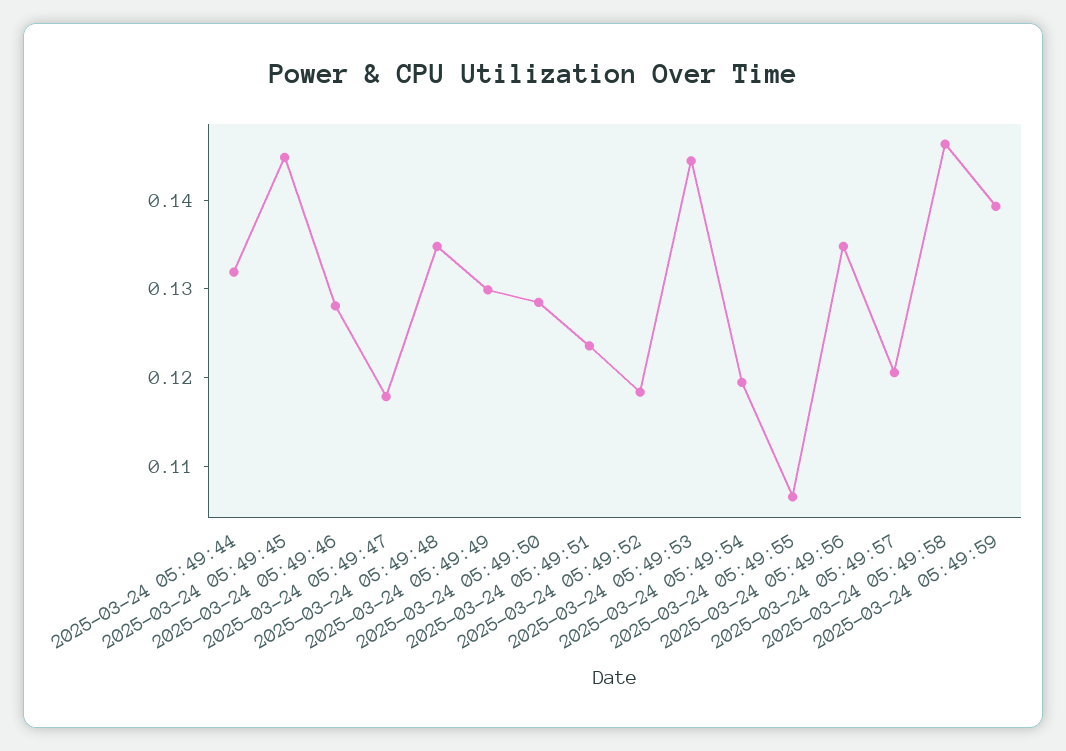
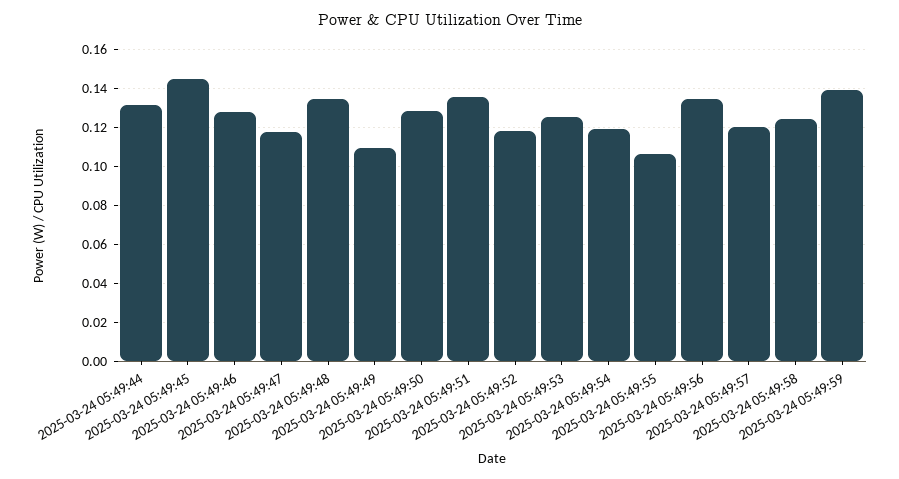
2025-03-24 05:49:49: 0.13 -> 0.11
2025-03-24 05:49:51: 0.124 -> 0.135
2025-03-24 05:49:53: 0.144 -> 0.125
2025-03-24 05:49:58: 0.146 -> 0.125

